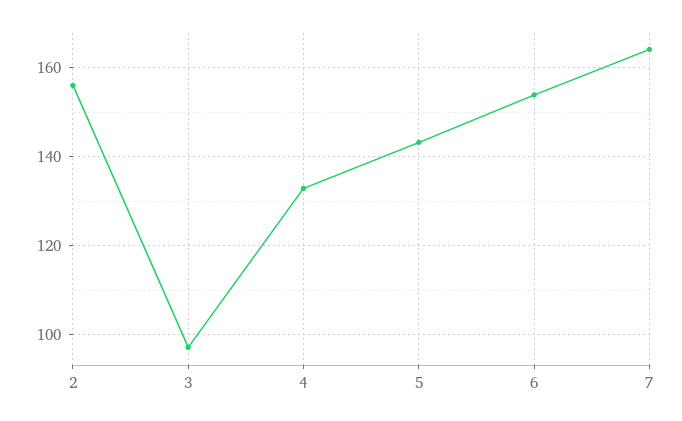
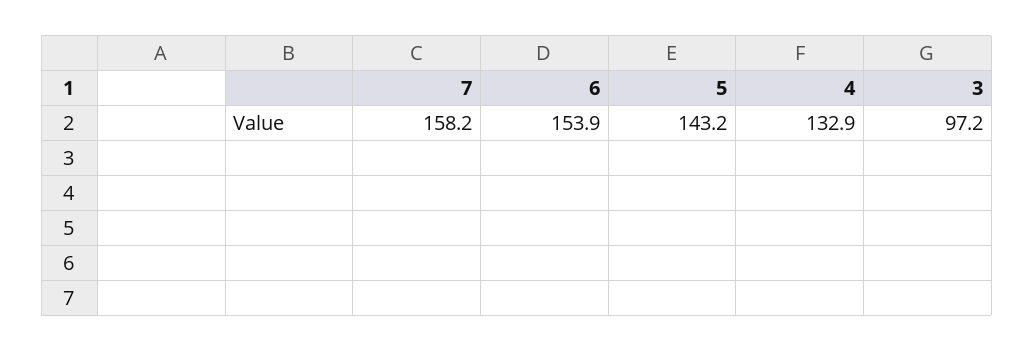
2: 156 -> none
7: 164 -> 158.2

